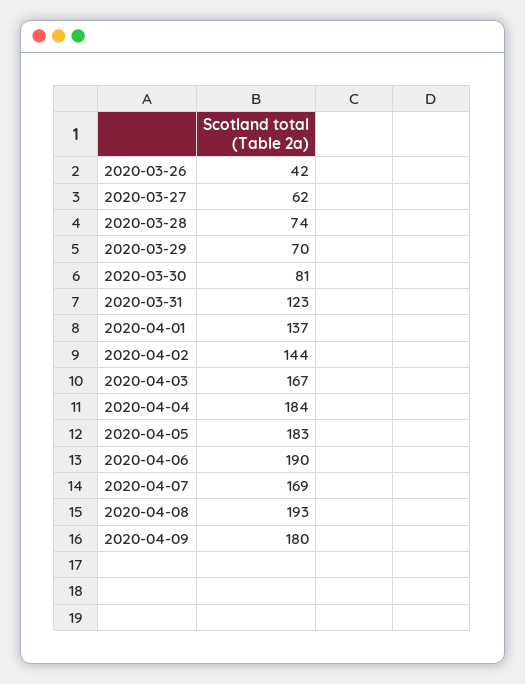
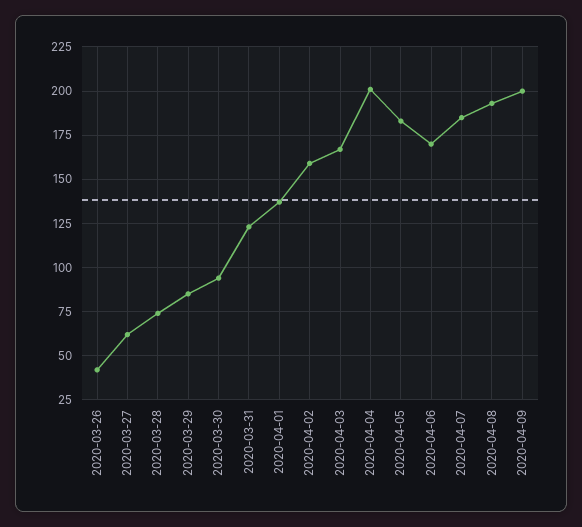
2020-03-29: 70 -> 85
2020-03-30: 81 -> 95
2020-04-02: 144 -> 160
2020-04-04: 184 -> 200
2020-04-06: 190 -> 170
2020-04-07: 169 -> 185
2020-04-09: 180 -> 200

